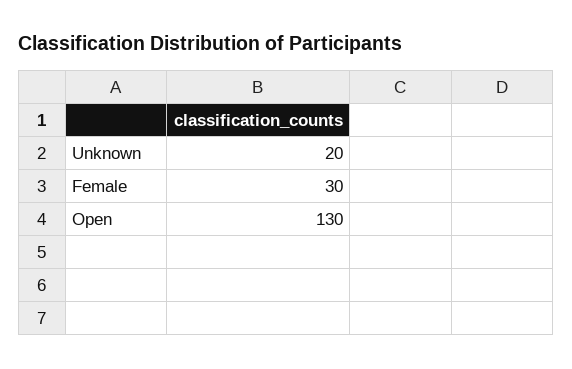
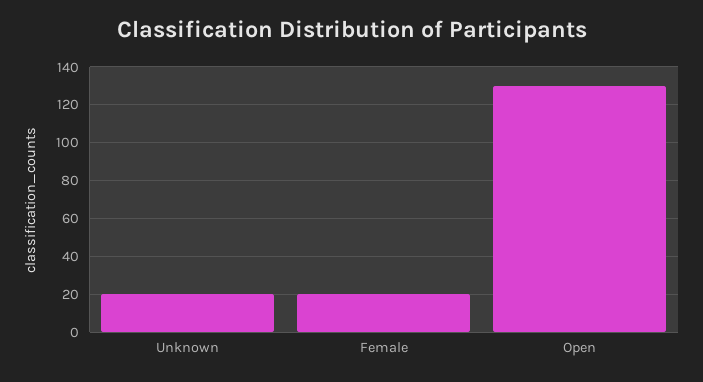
Female: 30 -> 20

